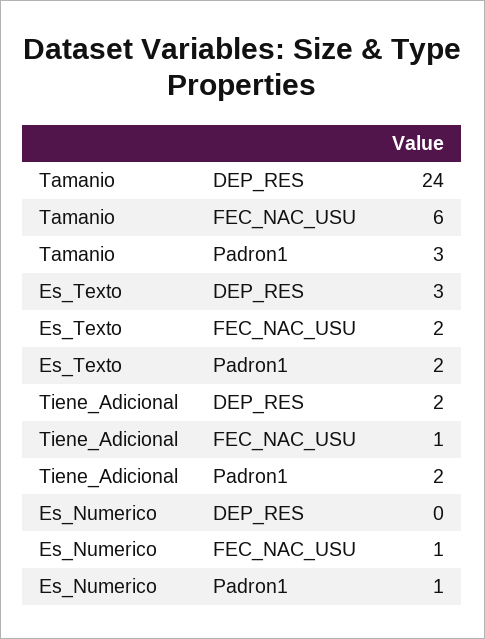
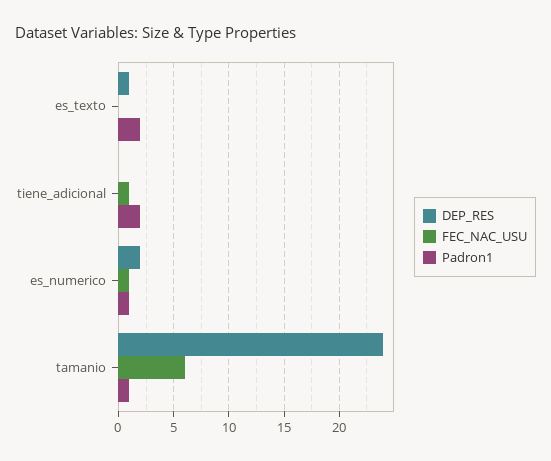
Padron1, Tamanio: 3 -> 1
DEP_RES, Es_Texto: 3 -> 1
FEC_NAC_USU, Es_Texto: 2 -> 0
DEP_RES, Tiene_Adicional: 2 -> 0
DEP_RES, Es_Numerico: 0 -> 2

